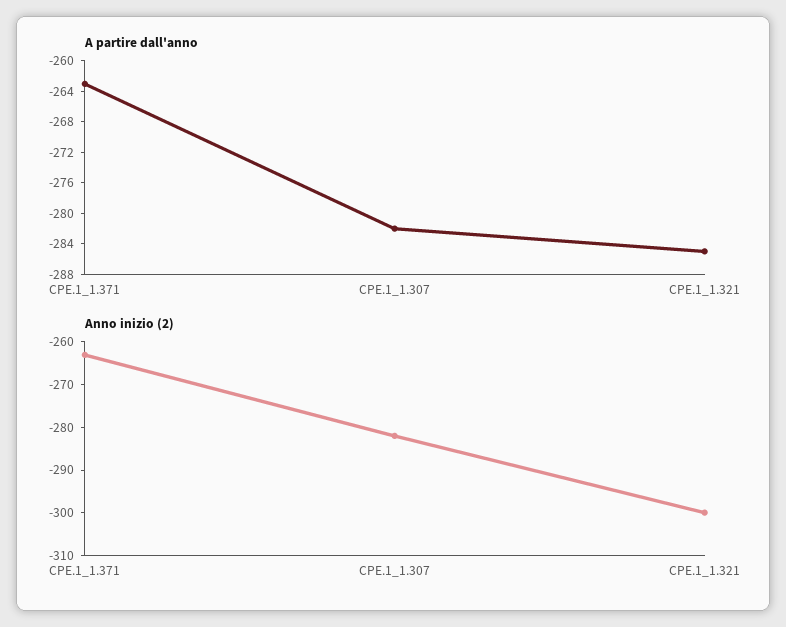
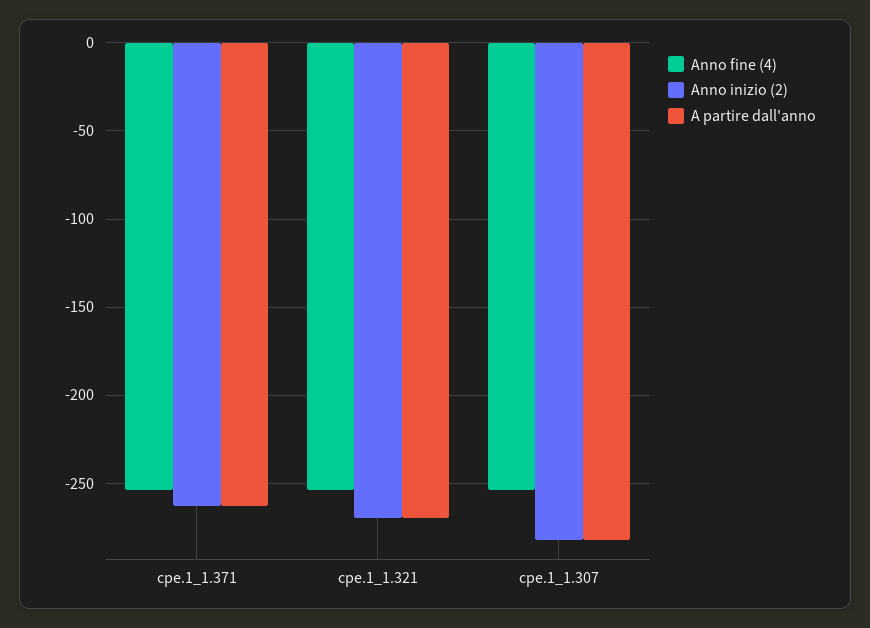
A partire dall'anno, CPE.1_1.321: -284 -> -270
Anno inizio (2), CPE.1_1.321: -300 -> -270
Anno fine (4), CPE.1_1.371: none -> -255
Anno fine (4), CPE.1_1.321: none -> -255
Anno fine (4), CPE.1_1.307: none -> -255

